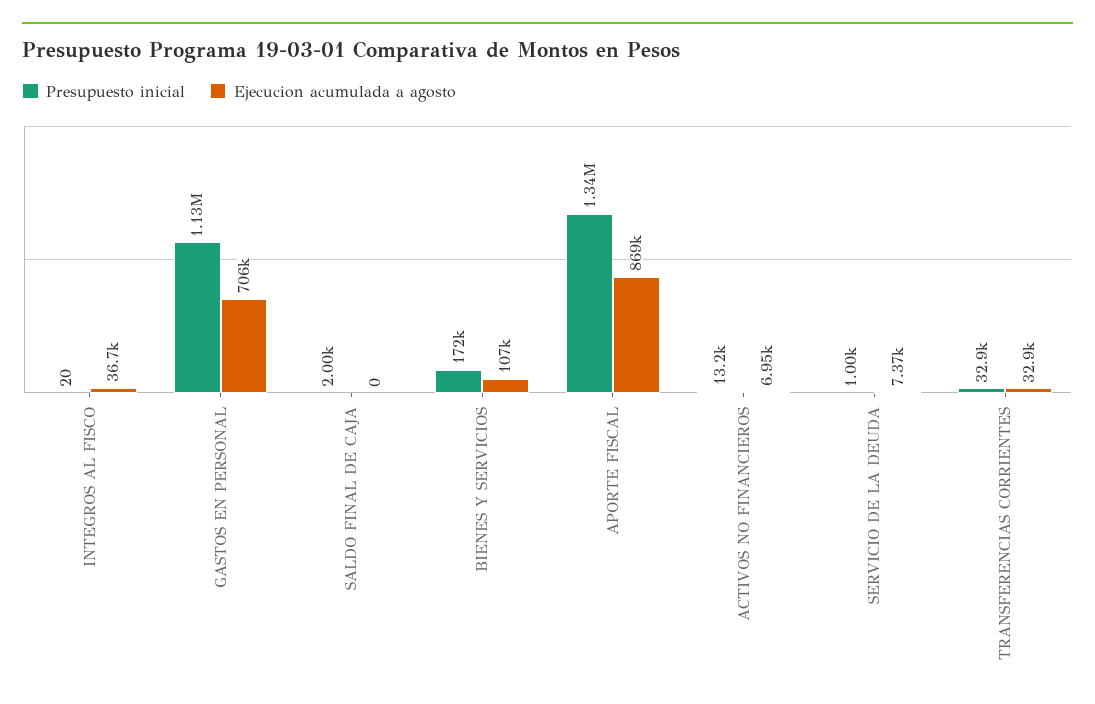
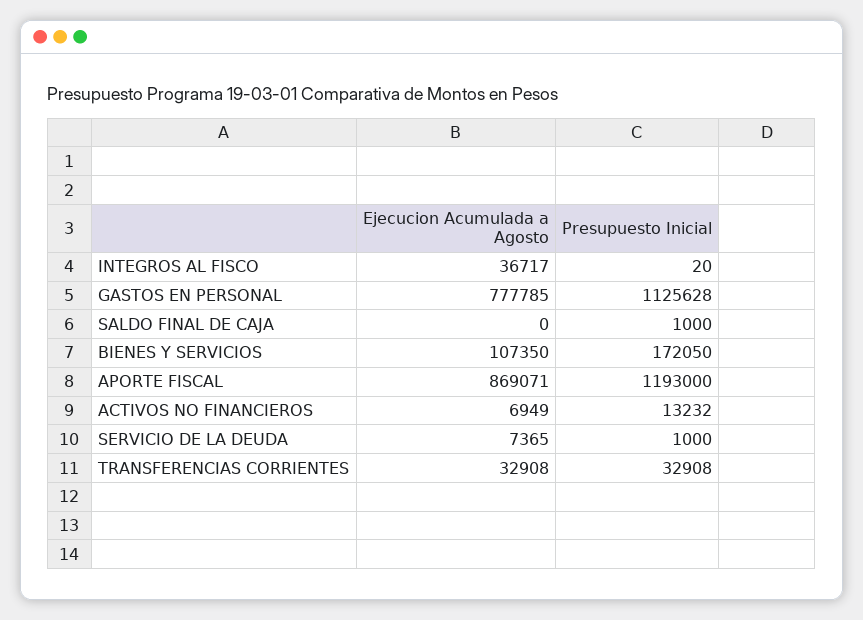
Ejecucion acumulada a agosto, GASTOS EN PERSONAL: 706000 -> 777785
Presupuesto inicial, SALDO FINAL DE CAJA: 2000 -> 1000
Presupuesto inicial, APORTE FISCAL: 1340000 -> 1193000

